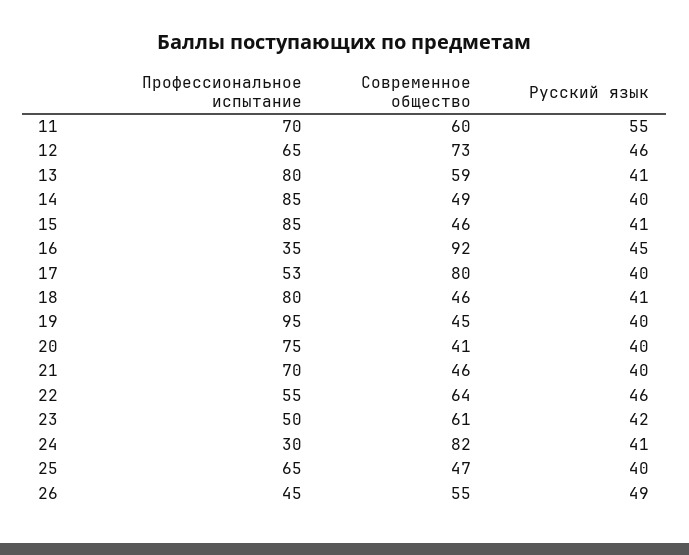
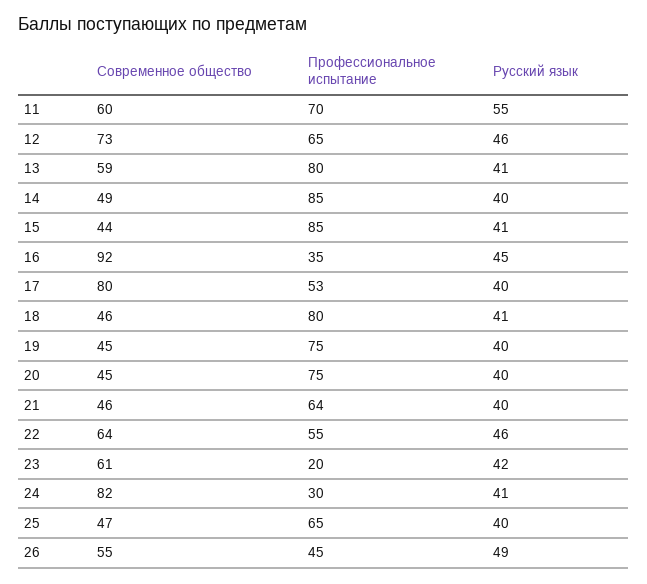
Современное общество, 15: 46 -> 44
Профессиональное испытание, 19: 95 -> 75
Современное общество, 20: 41 -> 45
Профессиональное испытание, 21: 70 -> 64
Профессиональное испытание, 23: 50 -> 20

